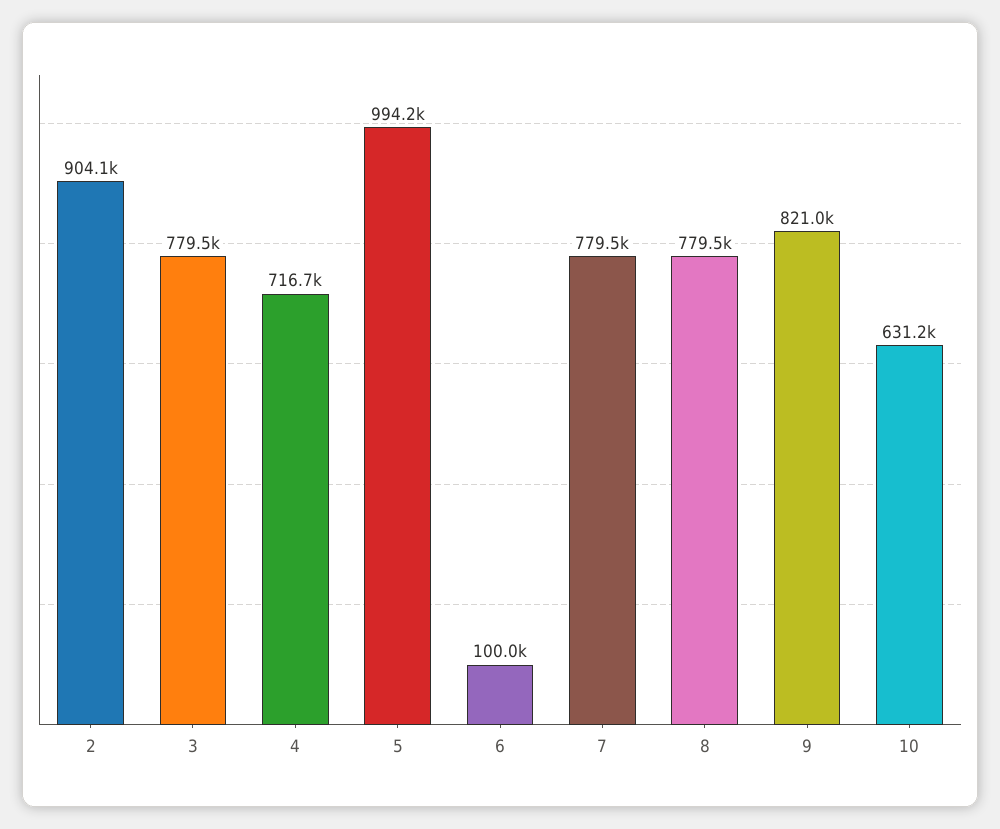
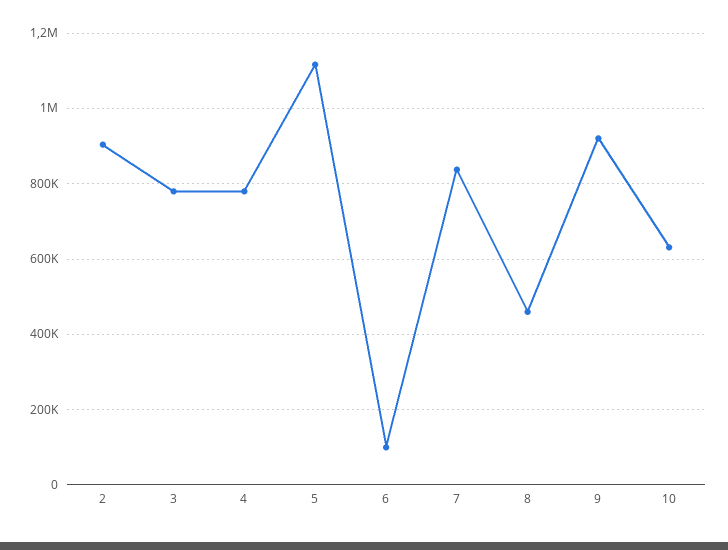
4: 716700 -> 780000
5: 994200 -> 1120000
7: 779500 -> 840000
8: 779500 -> 460000
9: 821000 -> 920000

